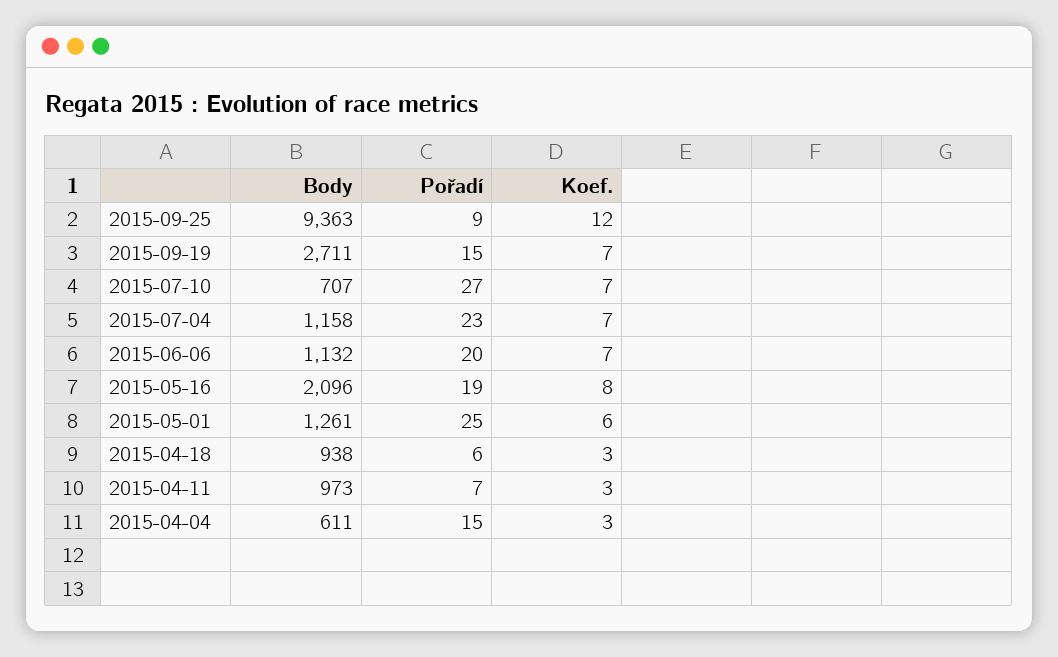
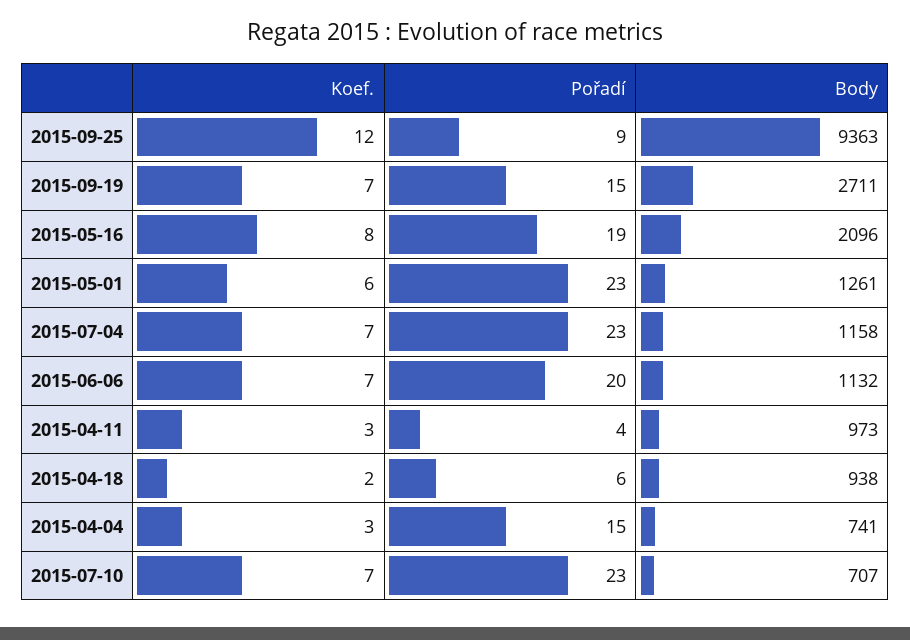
Pořadí, 2015-07-10: 27 -> 23
Pořadí, 2015-05-01: 25 -> 23
Koef., 2015-04-18: 3 -> 2
Pořadí, 2015-04-11: 7 -> 4
Body, 2015-04-04: 611 -> 741

